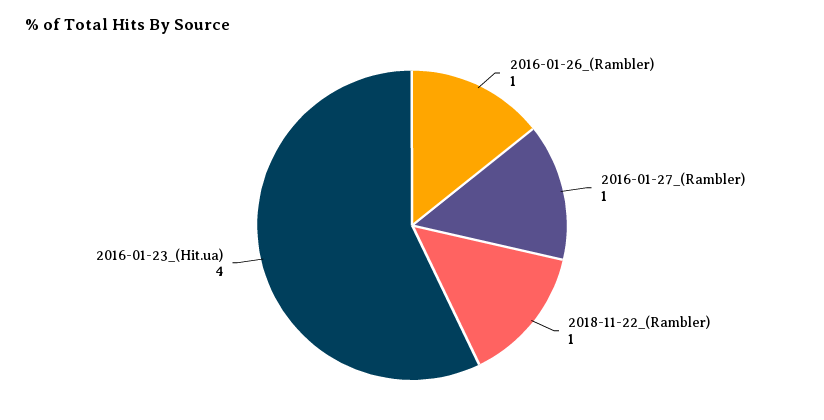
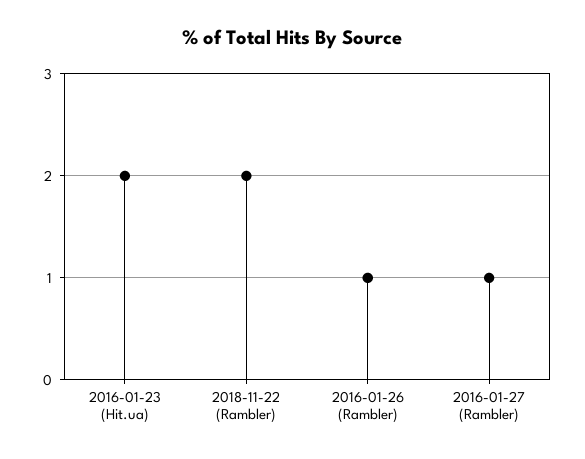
2018-11-22_(Rambler): 1 -> 2
2016-01-23_(Hit.ua): 4 -> 2

